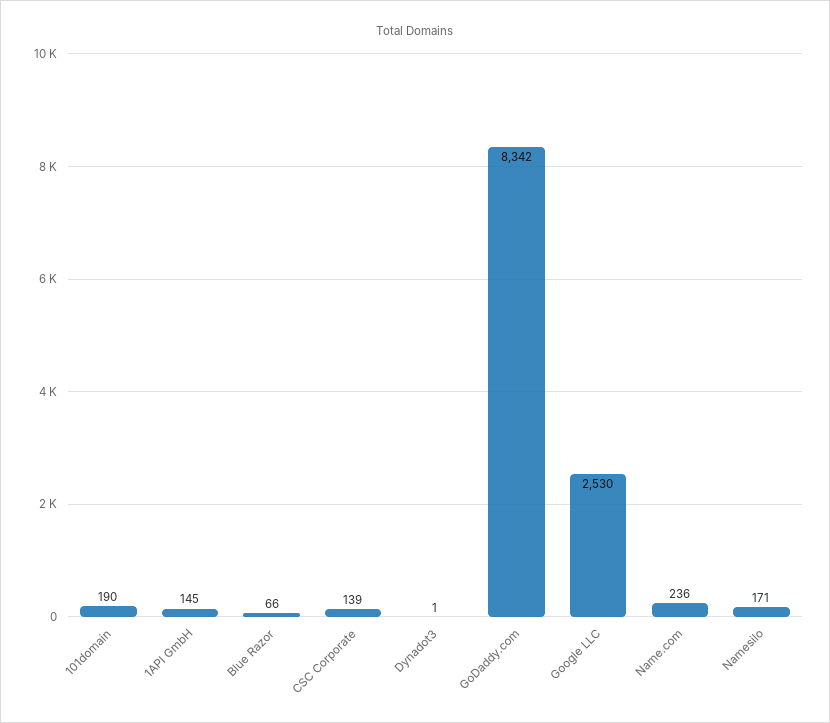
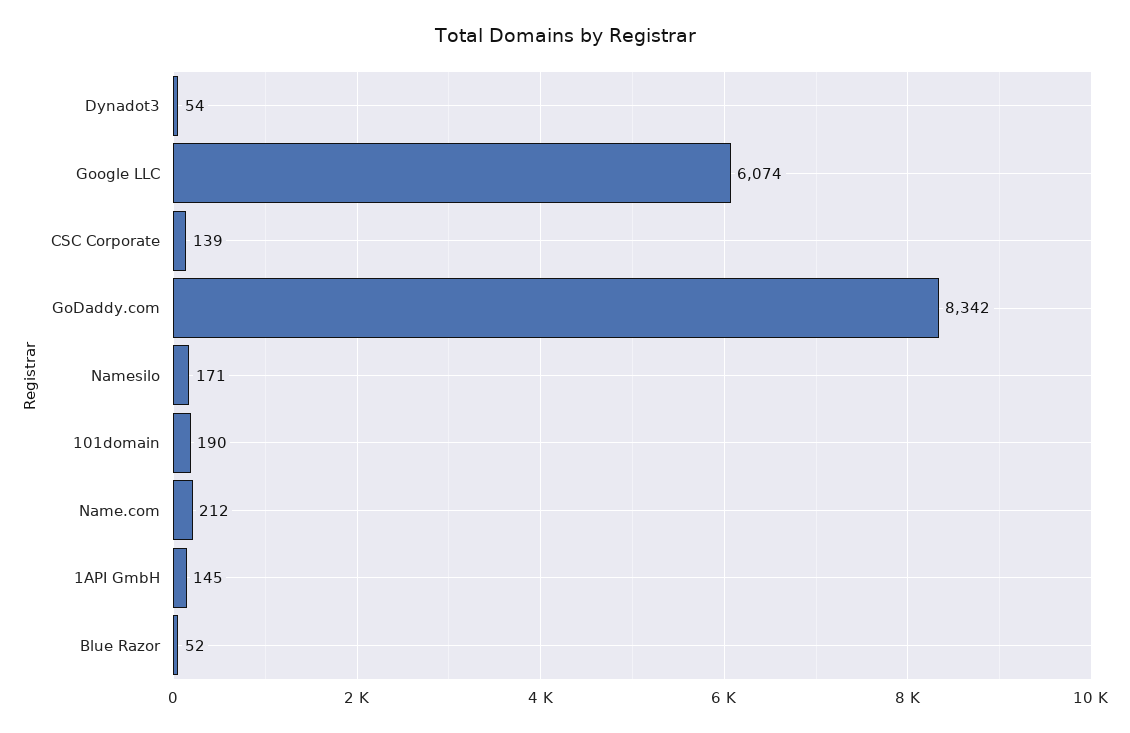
Blue Razor: 66 -> 52
Dynadot3: 1 -> 54
Google LLC: 2530 -> 6074
Name.com: 236 -> 212

